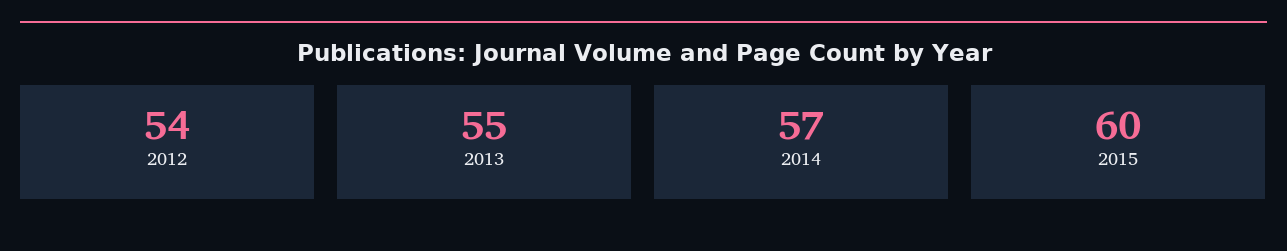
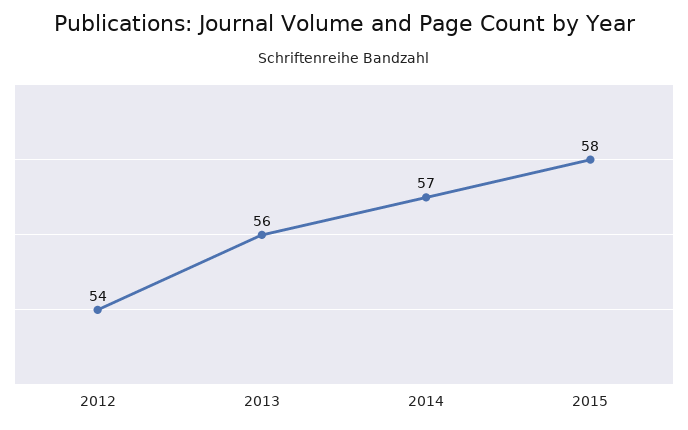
2013: 55 -> 56
2015: 60 -> 58

